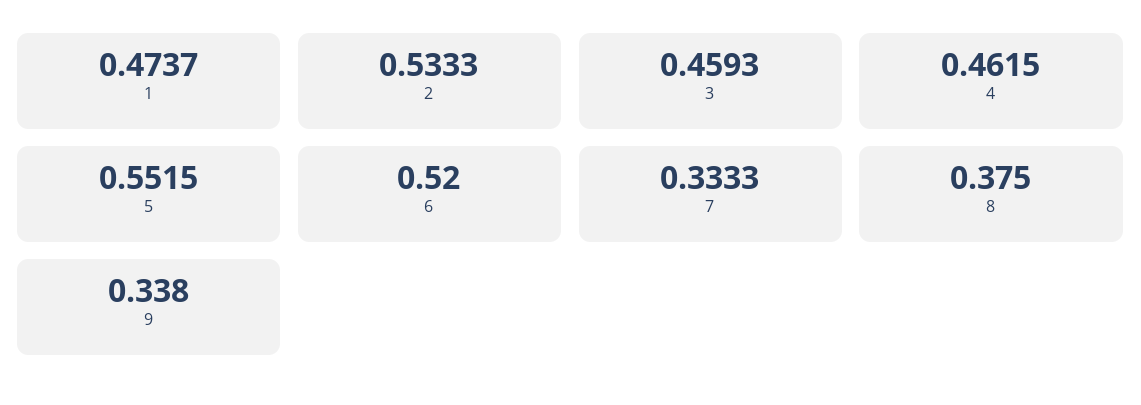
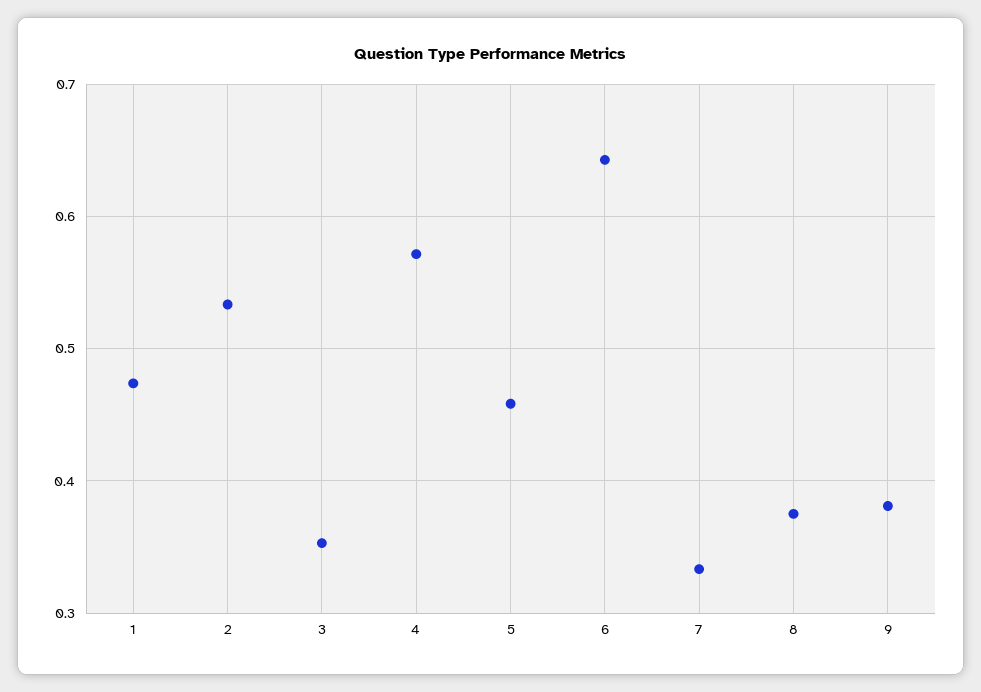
3: 0.4593 -> 0.35
4: 0.4615 -> 0.57
5: 0.5515 -> 0.46
6: 0.52 -> 0.64
9: 0.338 -> 0.38

